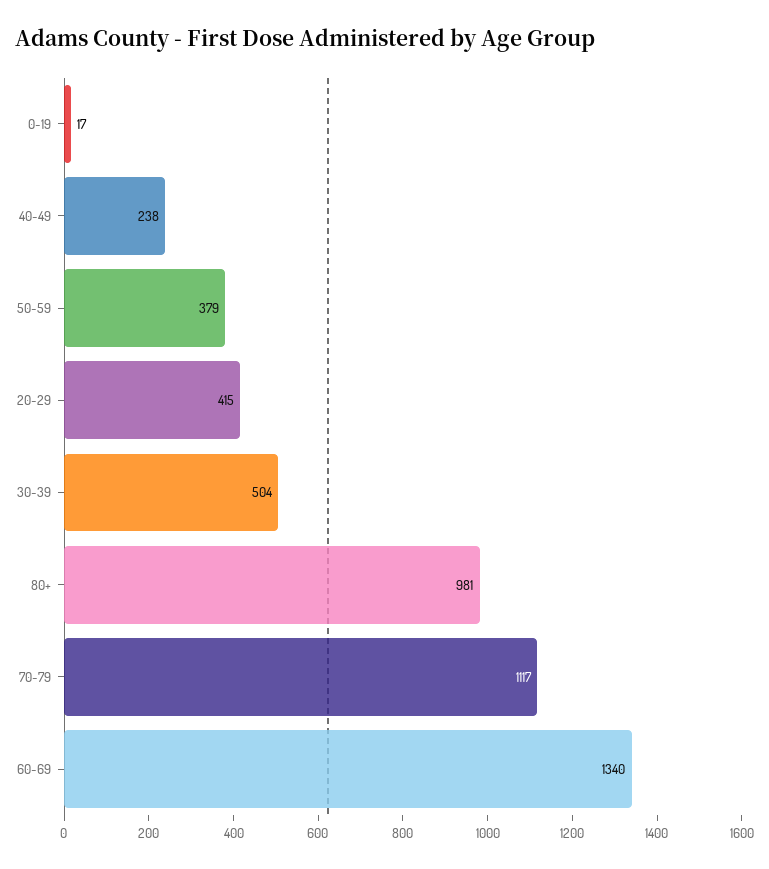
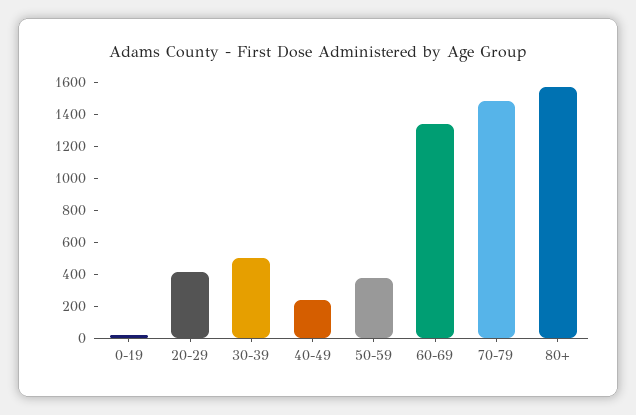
80+: 981 -> 1600
70-79: 1117 -> 1500

